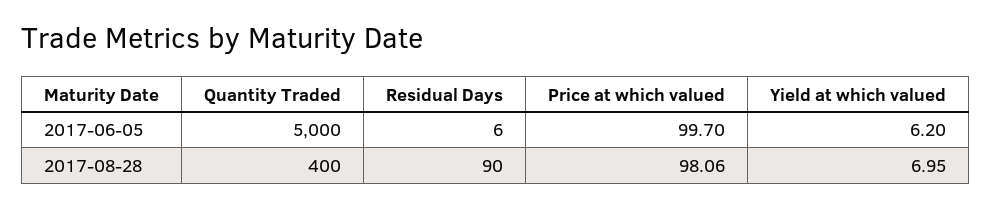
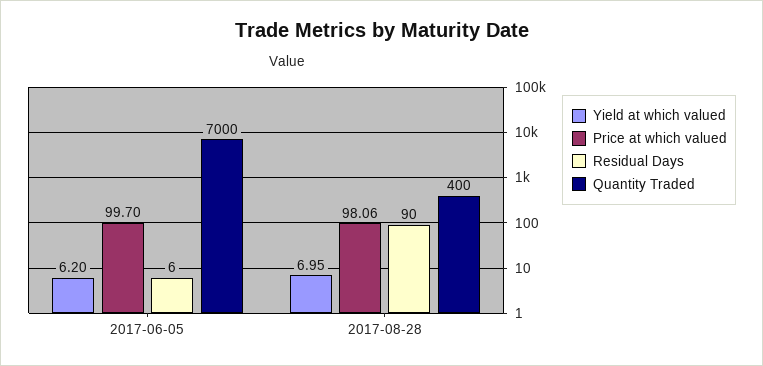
Quantity Traded, 2017-06-05: 5000 -> 7000

